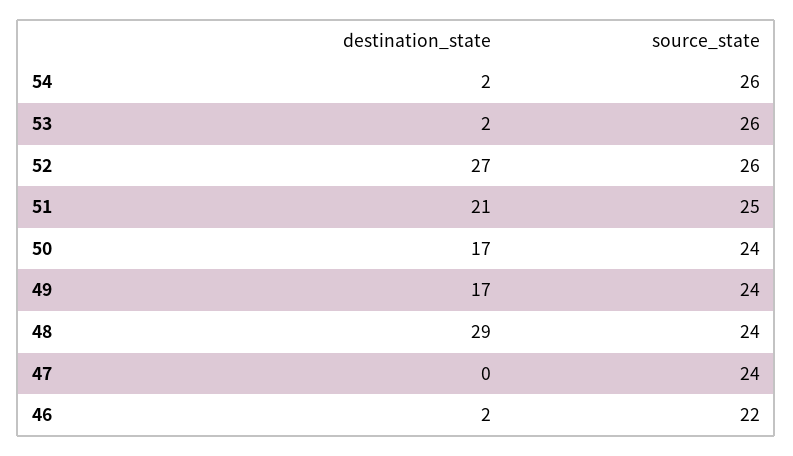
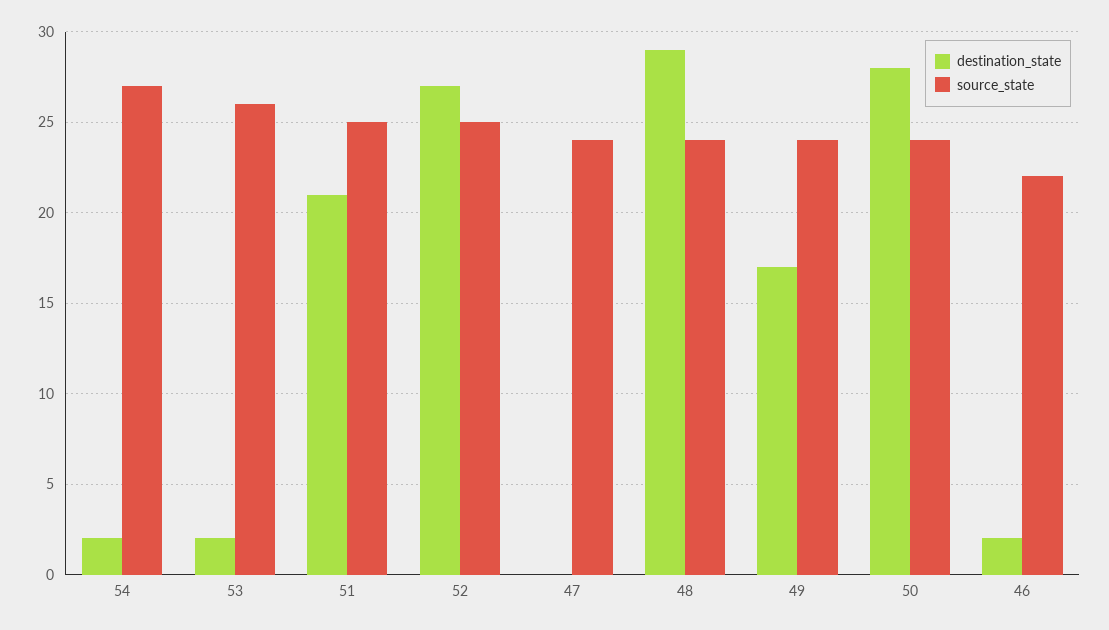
source_state, 54: 26 -> 27
source_state, 52: 26 -> 25
destination_state, 50: 17 -> 28

